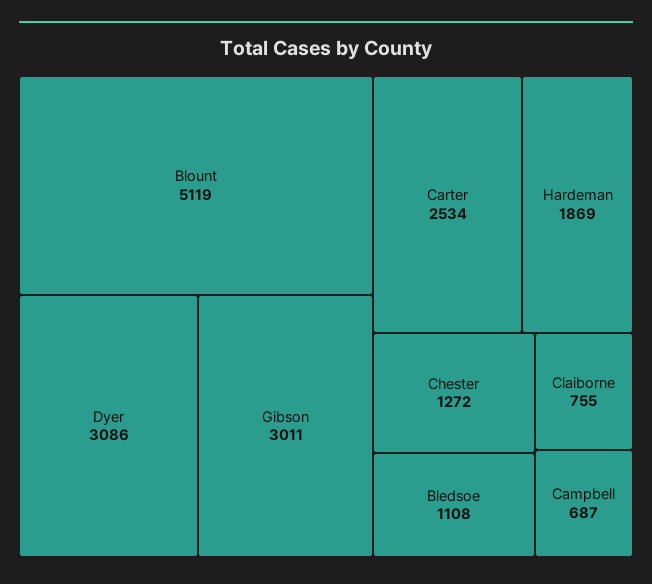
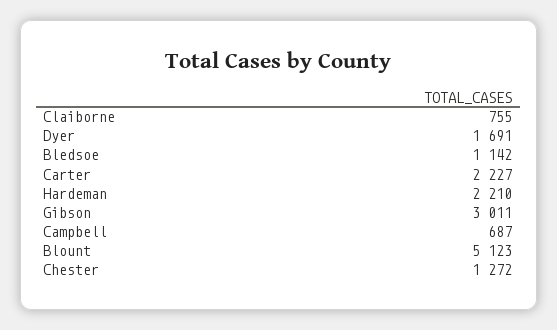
Blount: 5119 -> 5123
Dyer: 3086 -> 1691
Carter: 2534 -> 2227
Hardeman: 1869 -> 2210
Bledsoe: 1108 -> 1142

